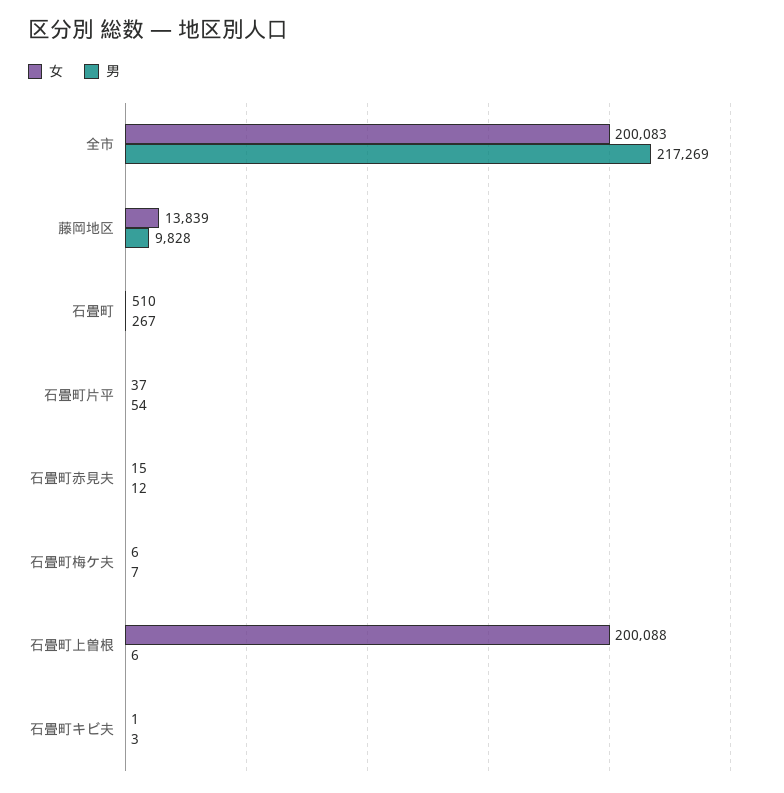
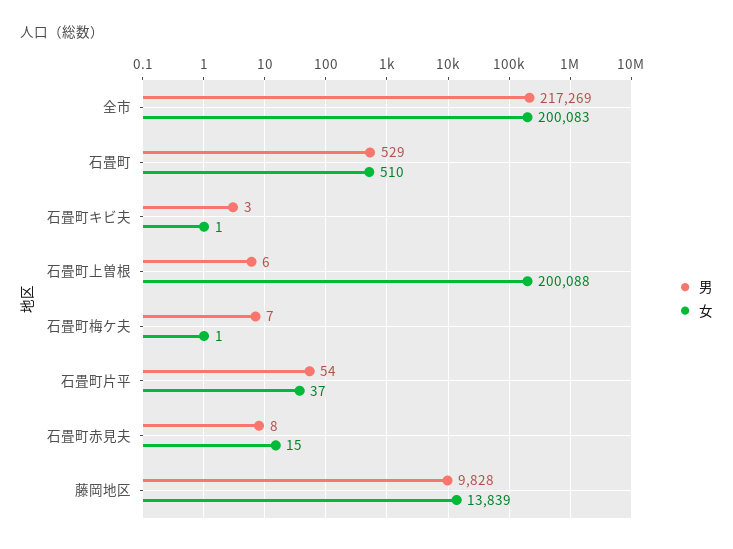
男, 石畳町: 267 -> 529
男, 石畳町赤見夫: 12 -> 8
女, 石畳町梅ケ夫: 6 -> 1

